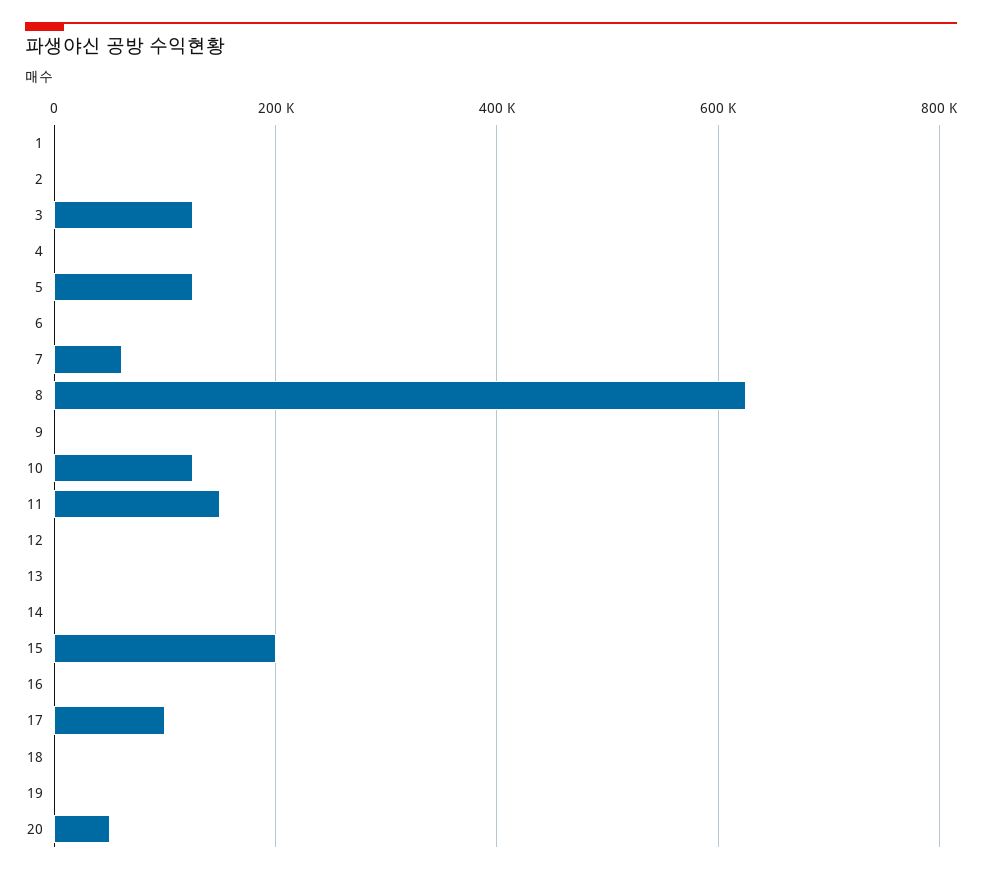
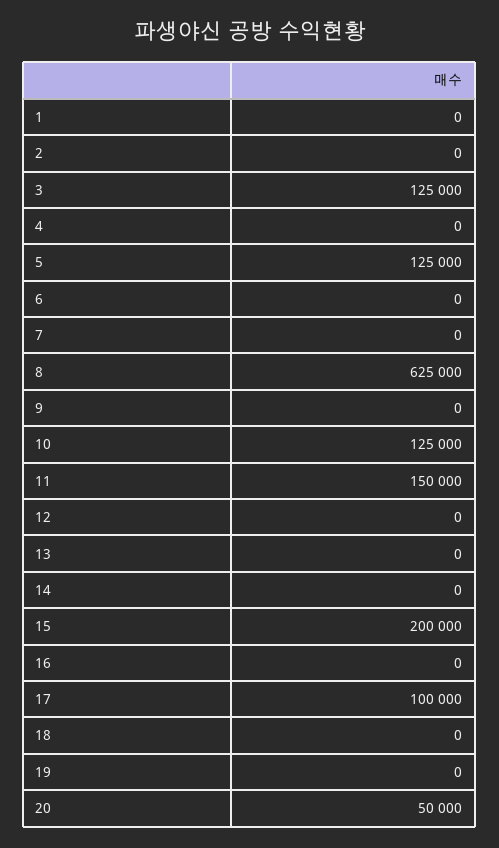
7: 60000 -> 0

